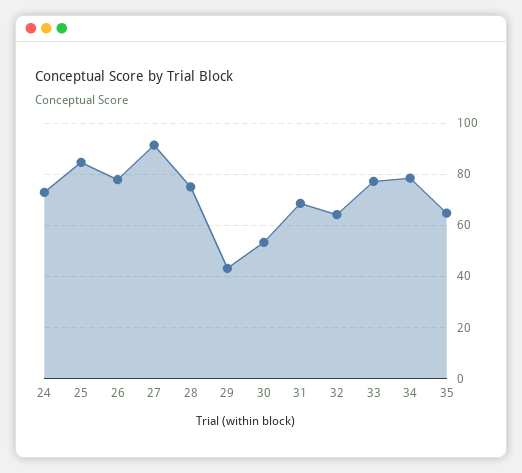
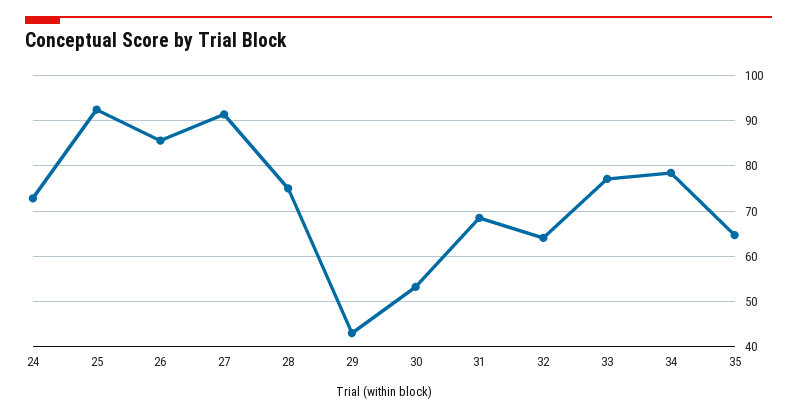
25: 85 -> 92
26: 77.5 -> 86

